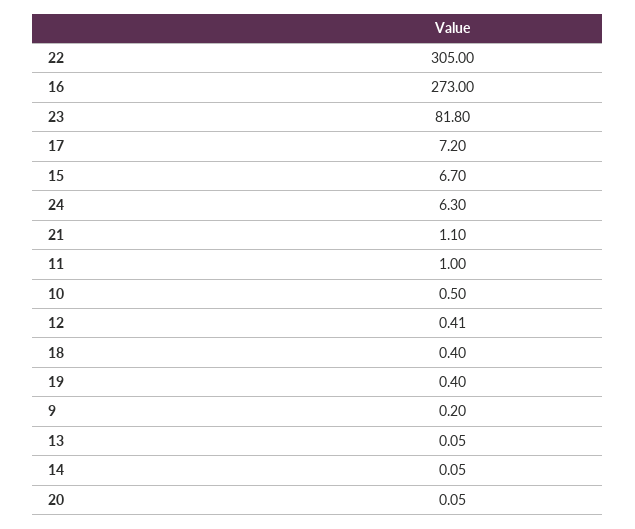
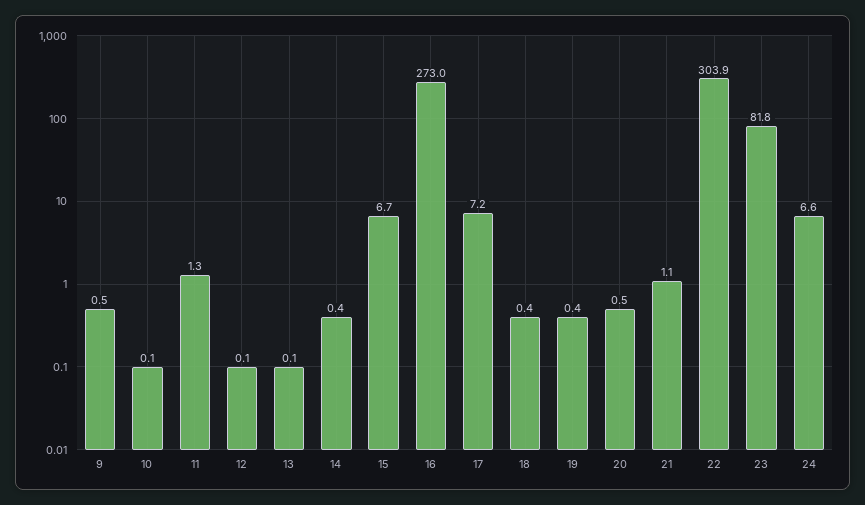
22: 305 -> 303.9
24: 6.3 -> 6.6
11: 1 -> 1.3
10: 0.5 -> 0.1
12: 0.41 -> 0.1
9: 0.2 -> 0.5
14: 0.05 -> 0.4
20: 0.05 -> 0.5

